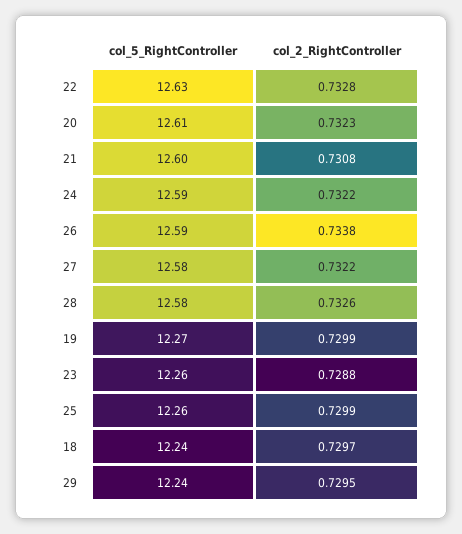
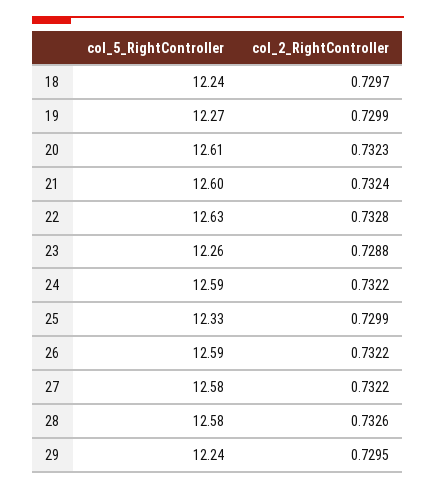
col_2_RightController, 21: 0.7308 -> 0.7324
col_2_RightController, 26: 0.7338 -> 0.7322
col_5_RightController, 25: 12.26 -> 12.33

